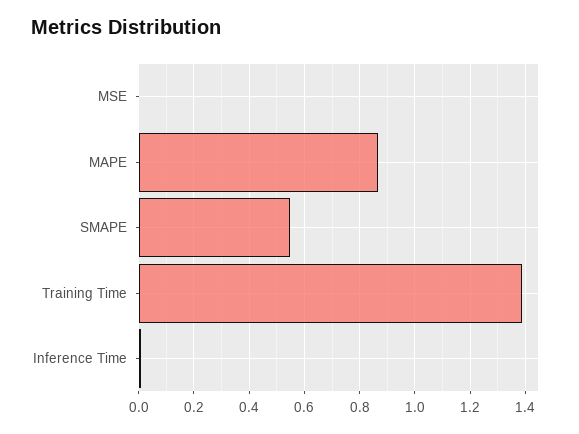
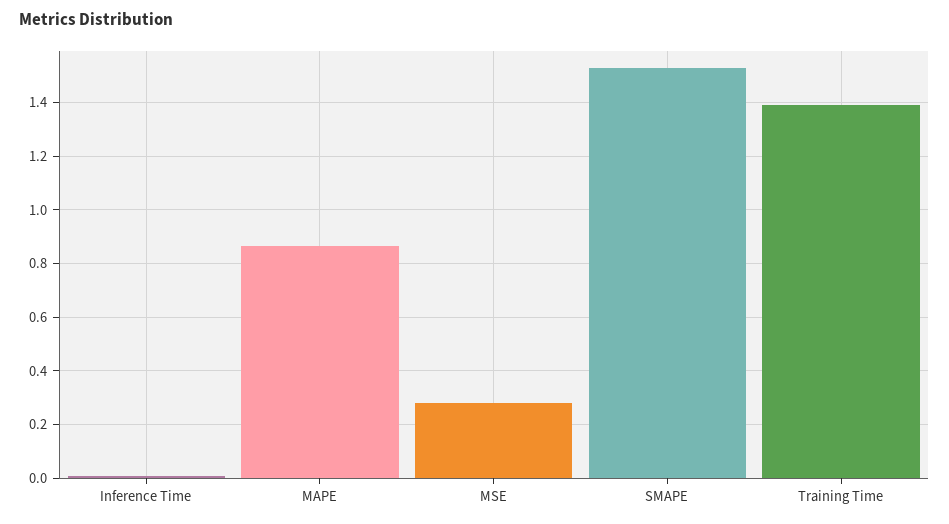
MSE: 0 -> 0.275
SMAPE: 0.55 -> 1.525

